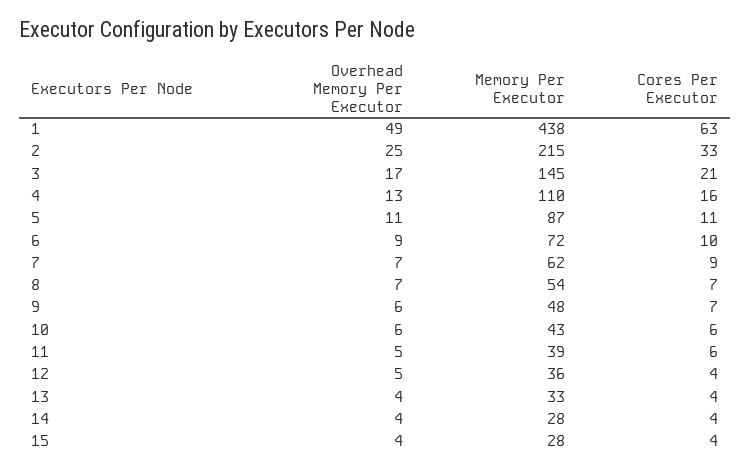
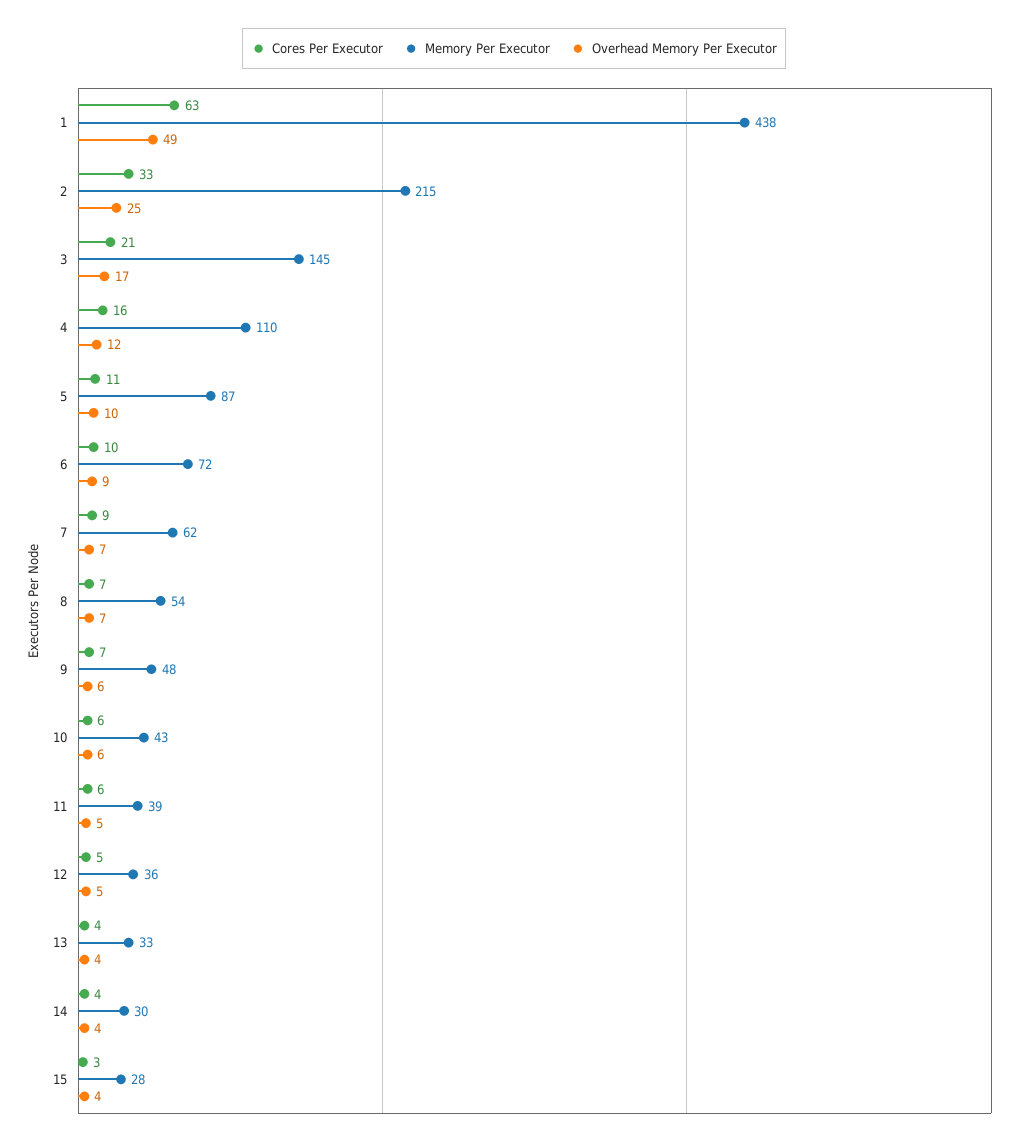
Overhead Memory Per Executor, 4: 13 -> 12
Overhead Memory Per Executor, 5: 11 -> 10
Cores Per Executor, 12: 4 -> 5
Memory Per Executor, 14: 28 -> 30
Cores Per Executor, 15: 4 -> 3

